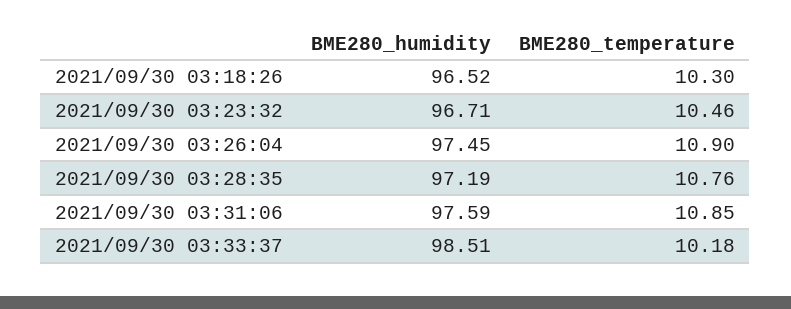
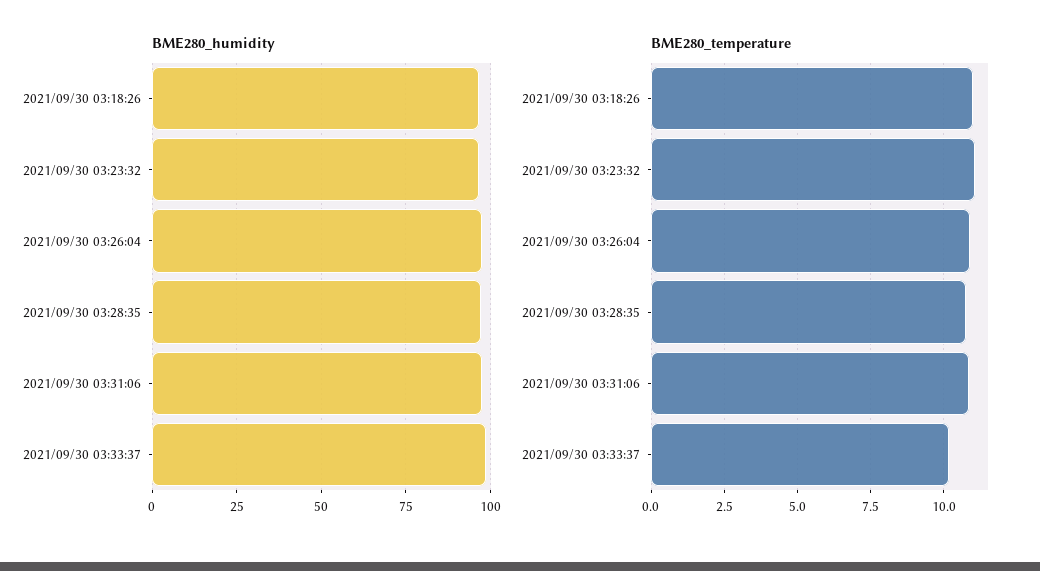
BME280_temperature, 2021/09/30 03:18:26: 10.3 -> 11
BME280_temperature, 2021/09/30 03:23:32: 10.46 -> 11

